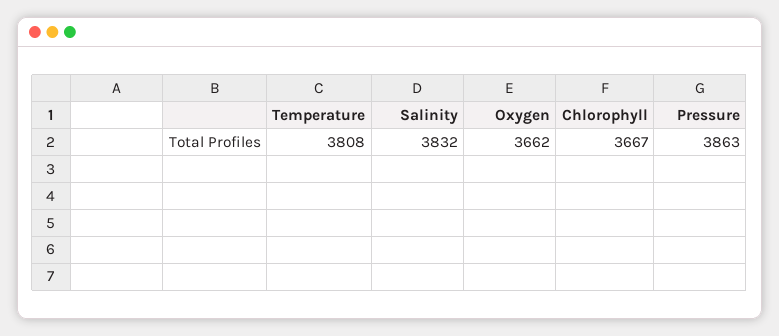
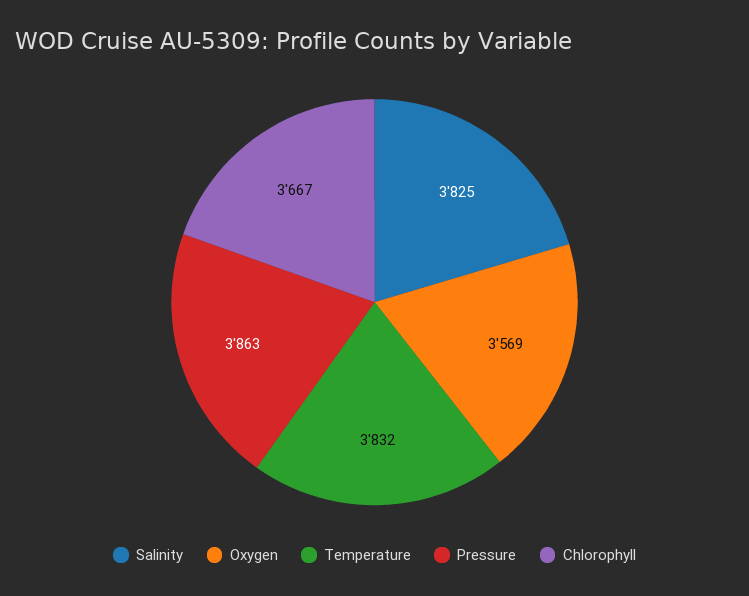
Temperature: 3808 -> 3832
Salinity: 3832 -> 3825
Oxygen: 3662 -> 3569

